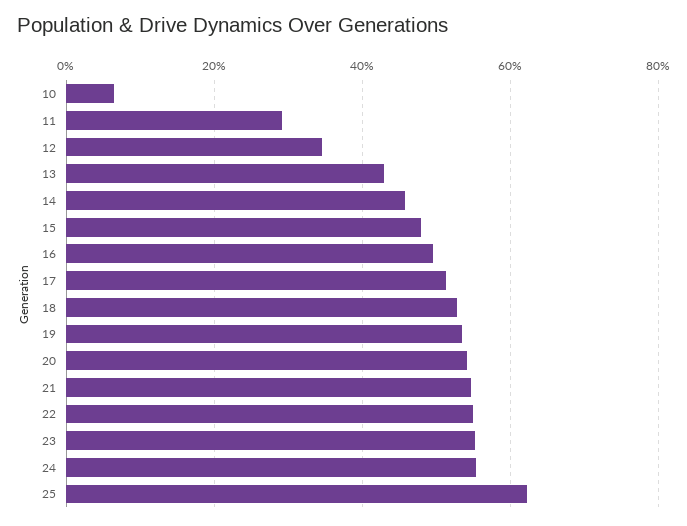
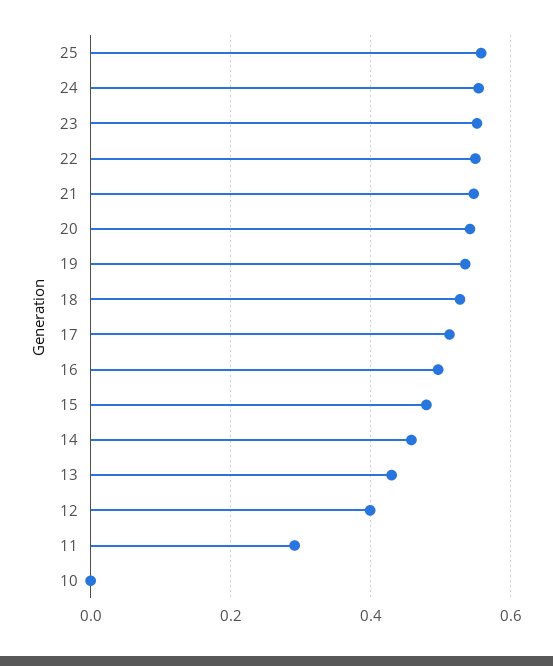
10: 0.06 -> 0
12: 0.34 -> 0.4
25: 0.62 -> 0.56

